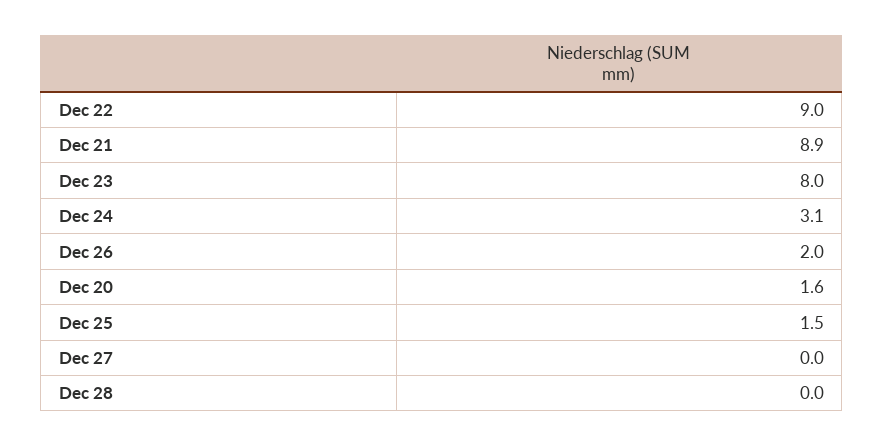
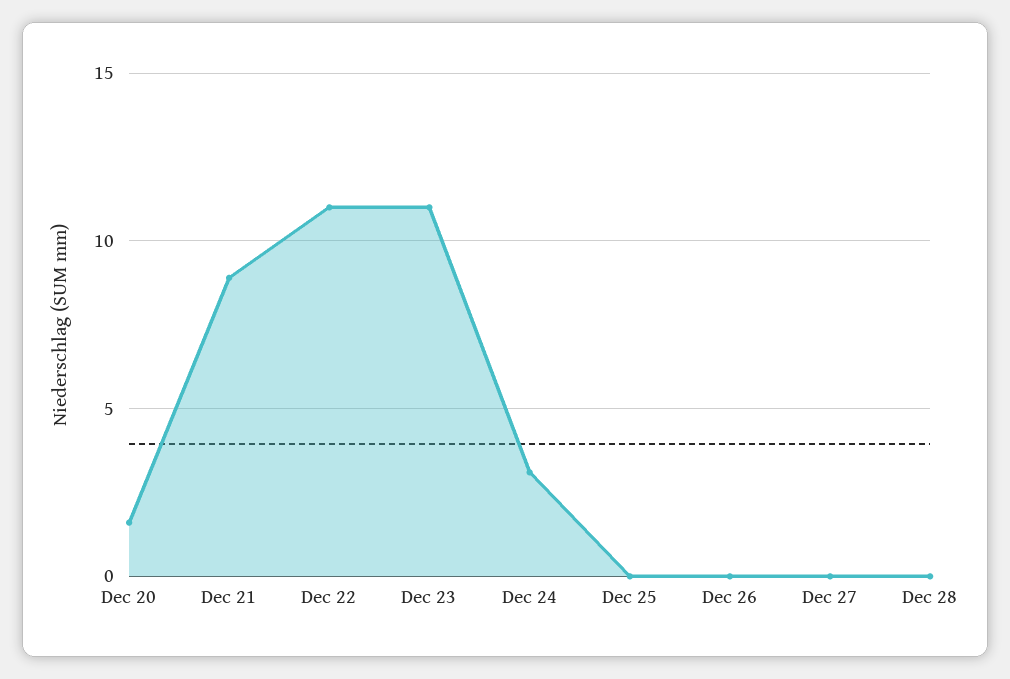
Dec 22: 9 -> 11
Dec 23: 8 -> 11
Dec 26: 2 -> 0
Dec 25: 1.5 -> 0

